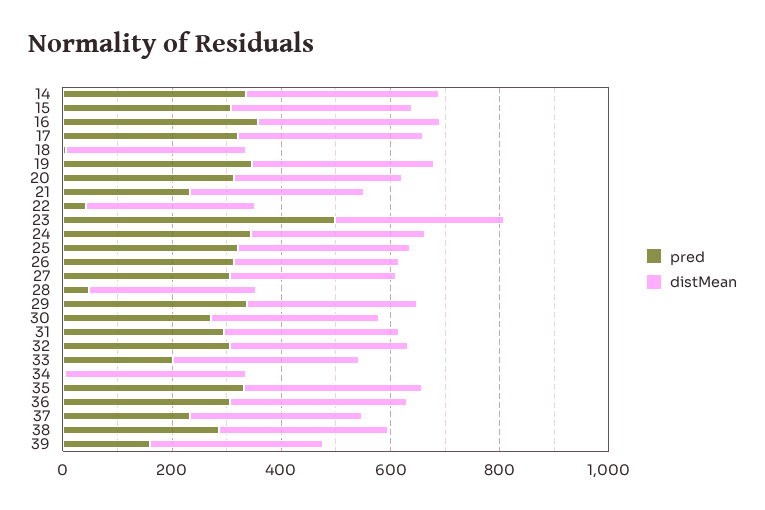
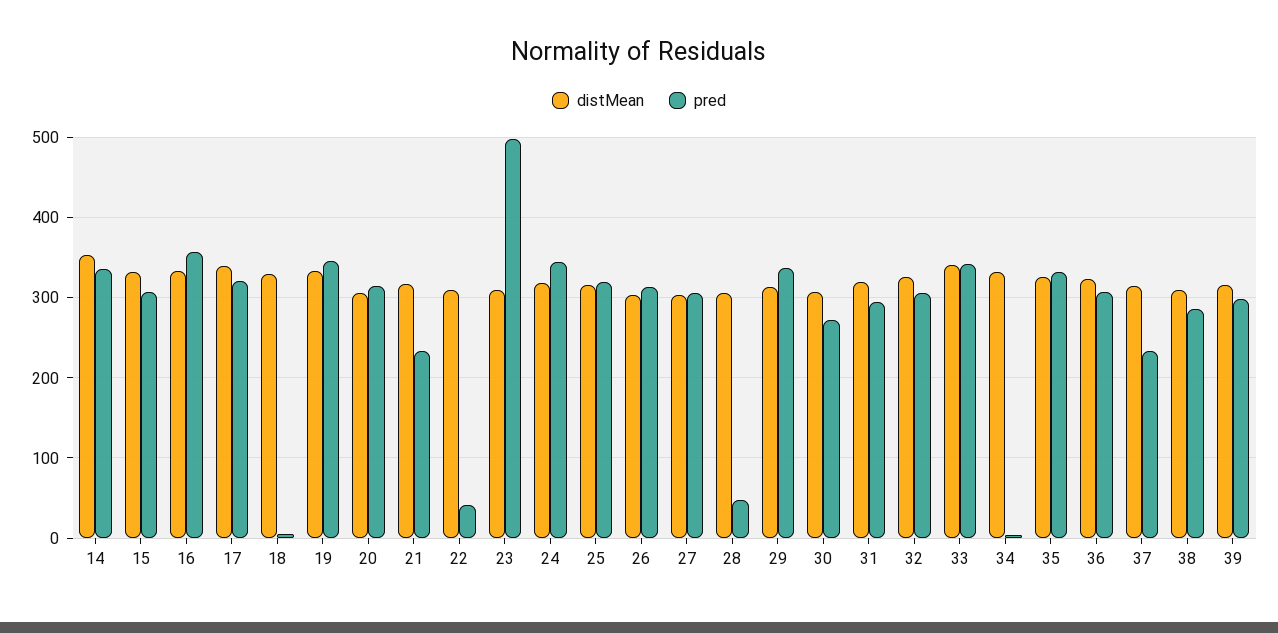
pred, 33: 200 -> 340
pred, 39: 150 -> 300

